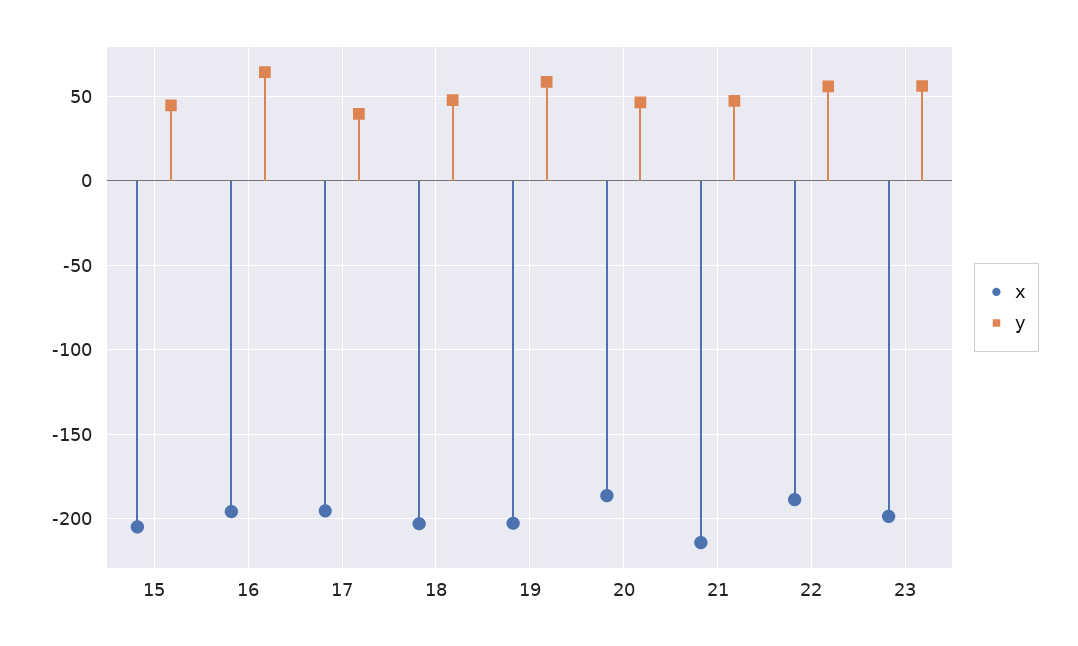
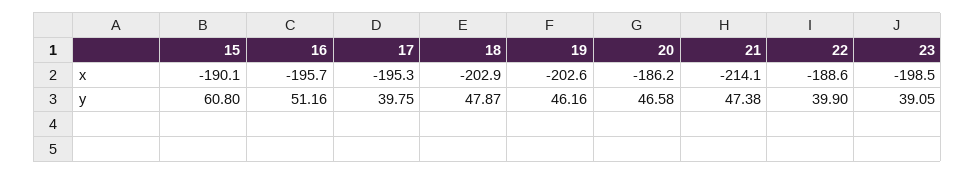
x, 15: -205 -> -190.1
y, 15: 45 -> 60.8
y, 16: 65 -> 51.16
y, 19: 60 -> 46.16
y, 22: 55 -> 39.9
y, 23: 55 -> 39.05

